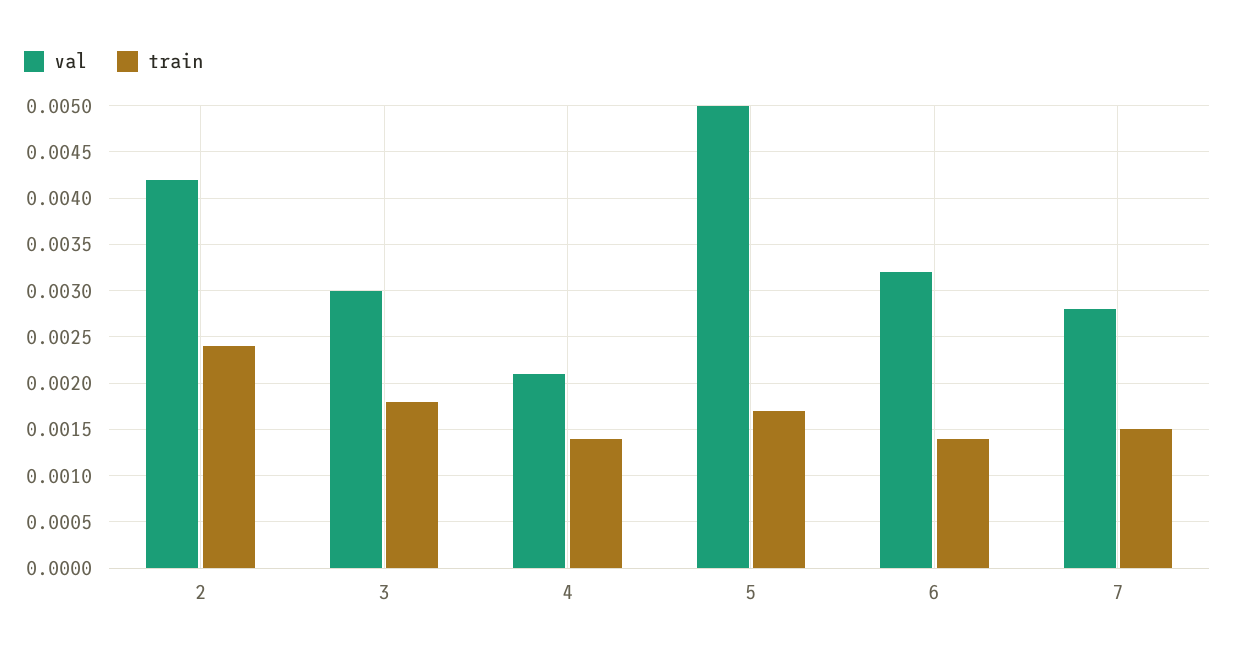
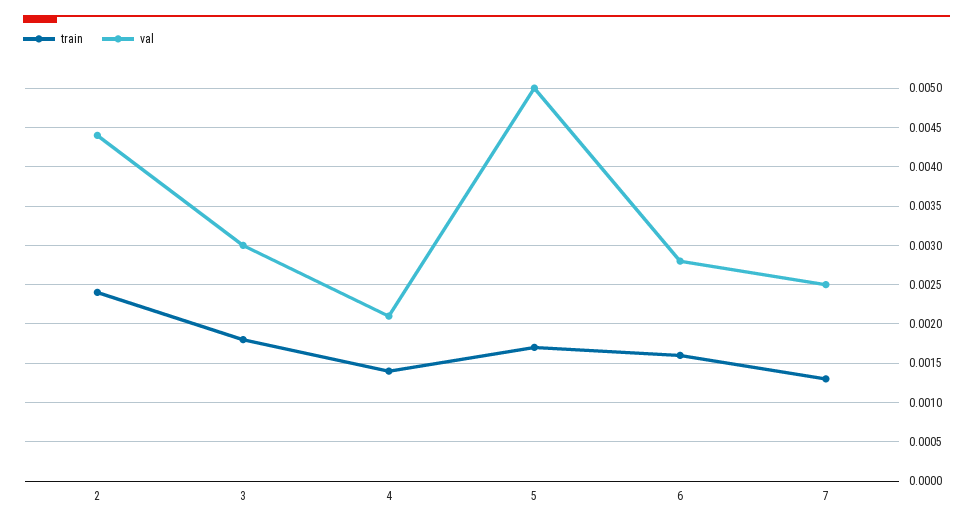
val, 2: 0.0042 -> 0.0044
val, 6: 0.0032 -> 0.0028
train, 6: 0.0014 -> 0.0016
val, 7: 0.0028 -> 0.0025
train, 7: 0.0015 -> 0.0013

